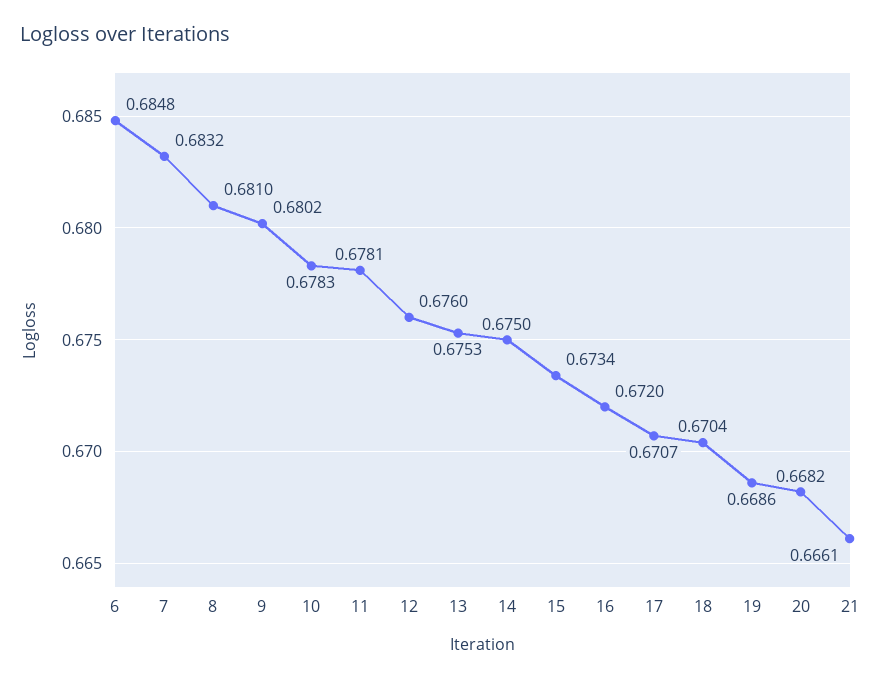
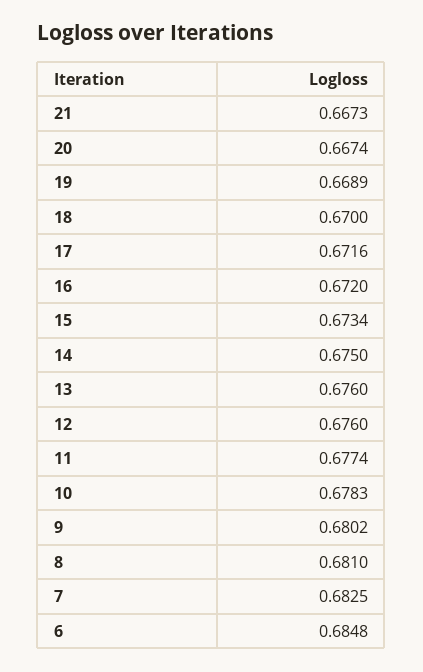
7: 0.6832 -> 0.6825
11: 0.6781 -> 0.6774
13: 0.6753 -> 0.676
17: 0.6707 -> 0.6716
18: 0.6704 -> 0.67
19: 0.6686 -> 0.6689
20: 0.6682 -> 0.6674
21: 0.6661 -> 0.6673

